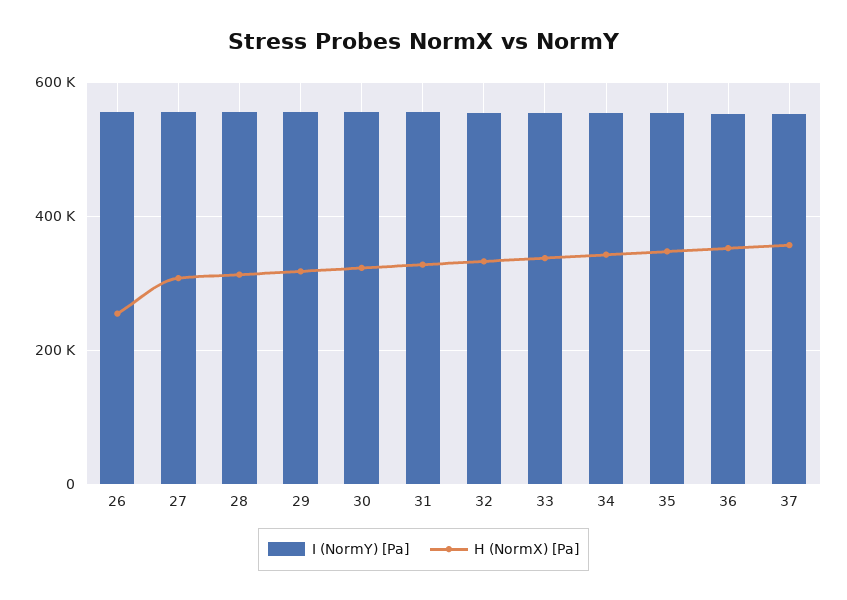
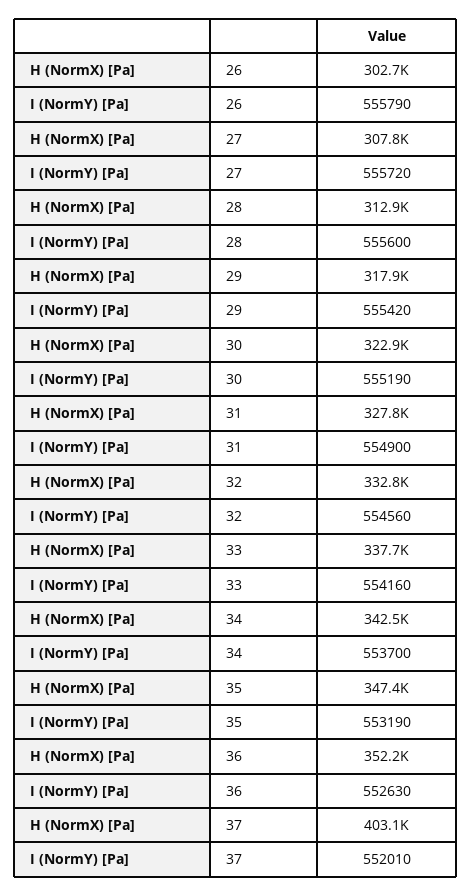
H (NormX) [Pa], 26: 260000 -> 302700
H (NormX) [Pa], 37: 360000 -> 403100

